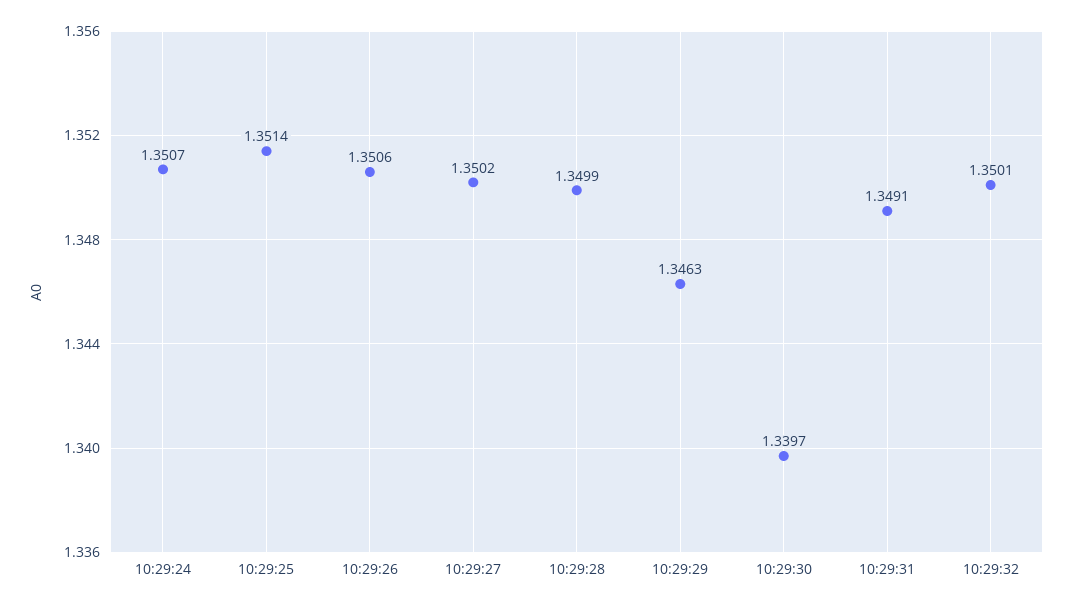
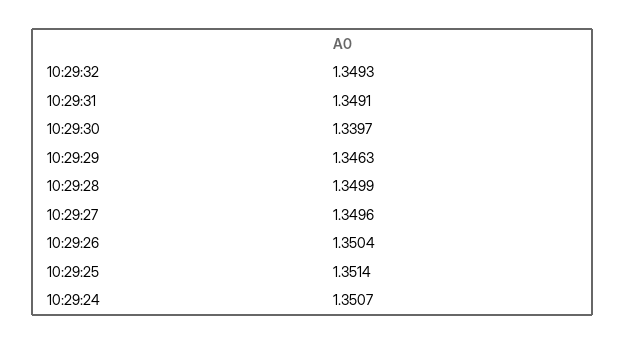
10:29:26: 1.3506 -> 1.3504
10:29:27: 1.3502 -> 1.3496
10:29:32: 1.3501 -> 1.3493

